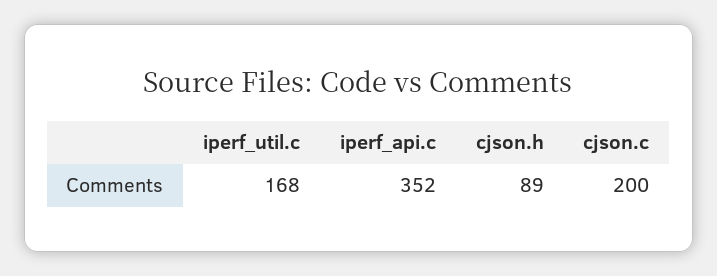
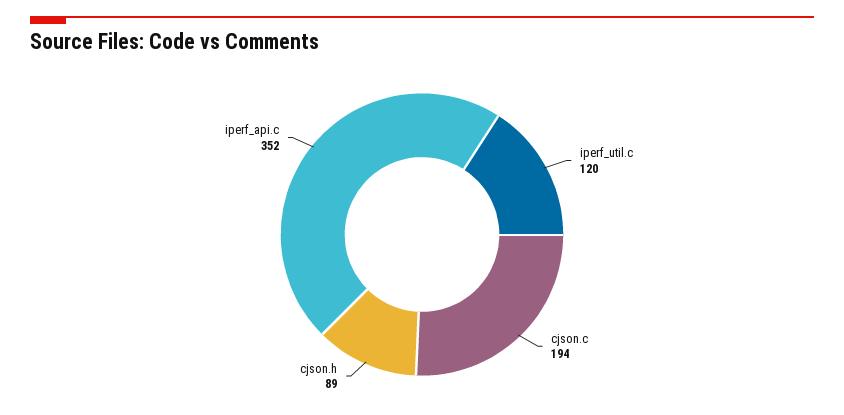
iperf_util.c: 168 -> 120
cjson.c: 200 -> 194

